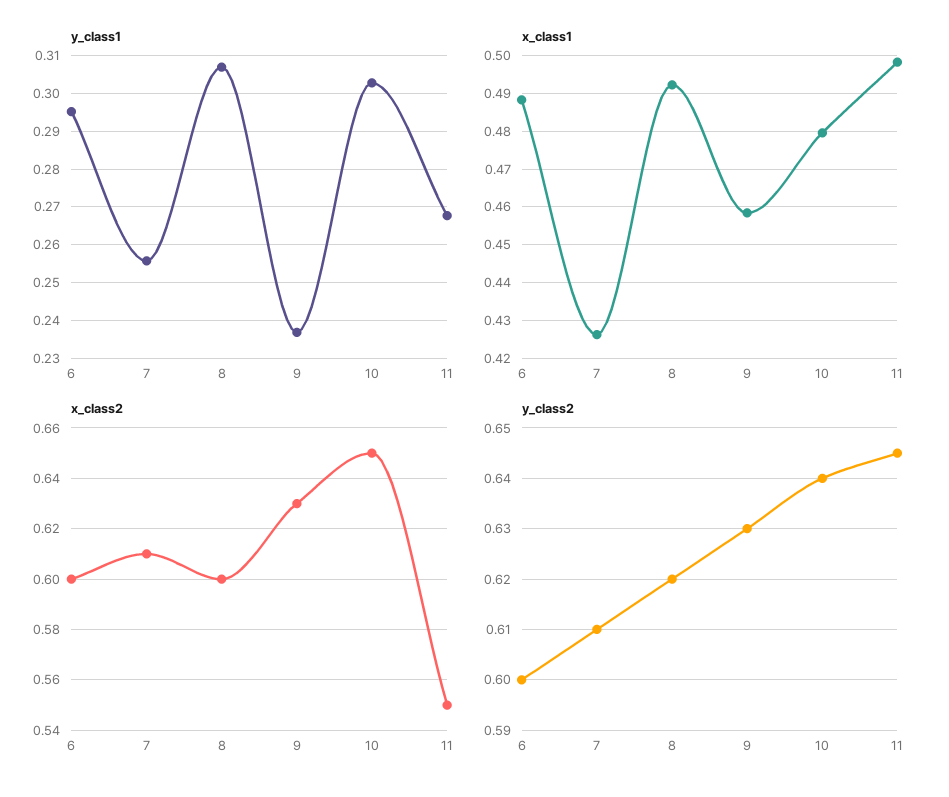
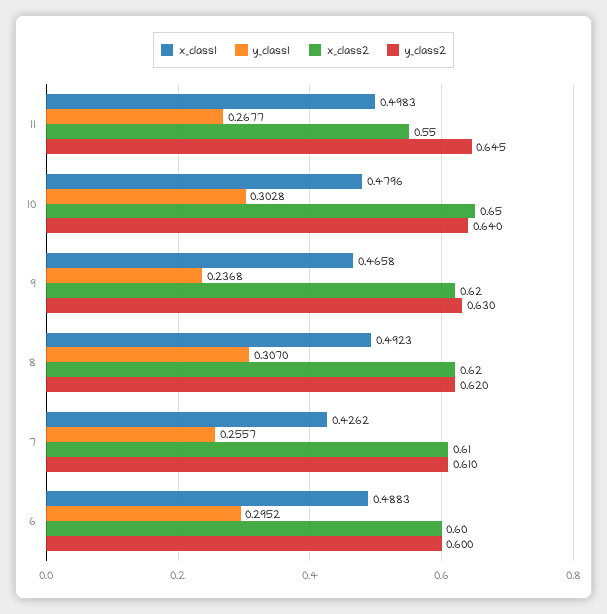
x_class1, 9: 0.458 -> 0.4658
x_class2, 8: 0.6 -> 0.62
x_class2, 9: 0.63 -> 0.62

